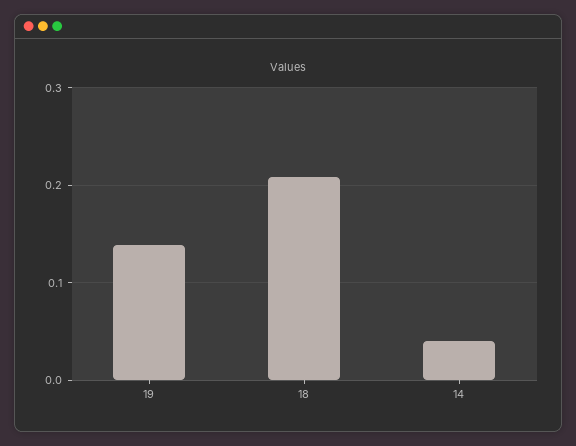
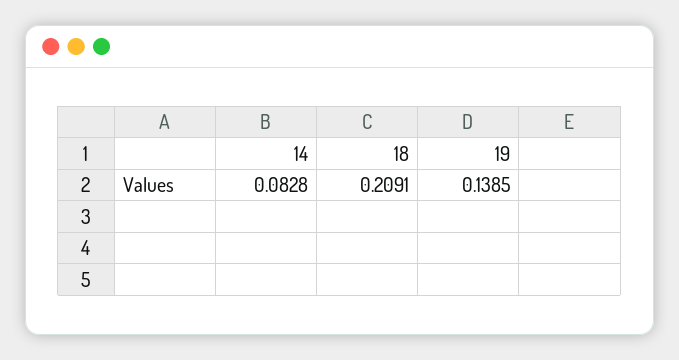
14: 0.04 -> 0.0828

